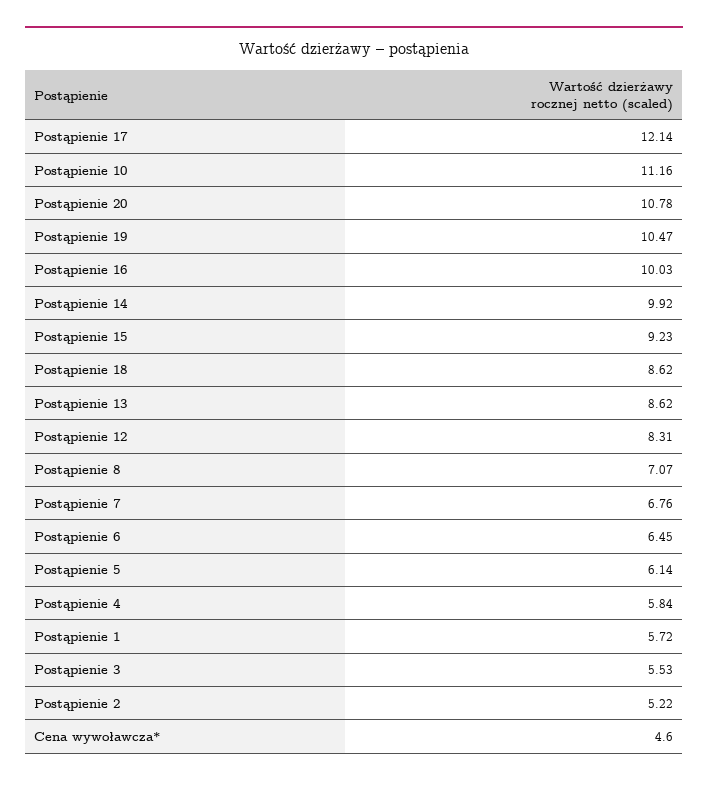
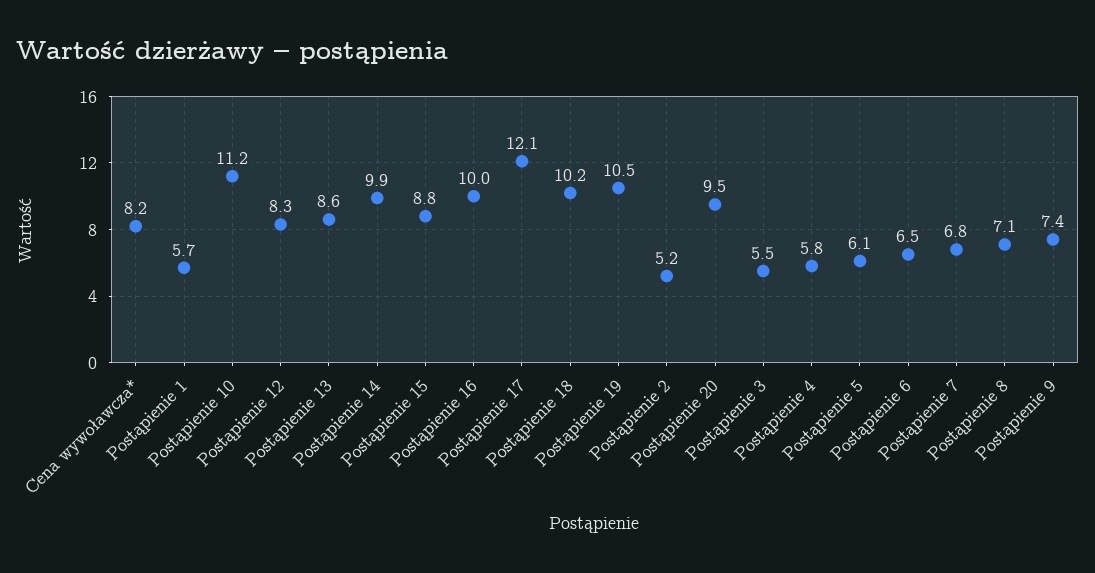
Postąpienie 20: 10.78 -> 9.5
Postąpienie 15: 9.23 -> 8.8
Postąpienie 18: 8.62 -> 10.2
Cena wywoławcza*: 4.6 -> 8.2
Postąpienie 9: none -> 7.4

